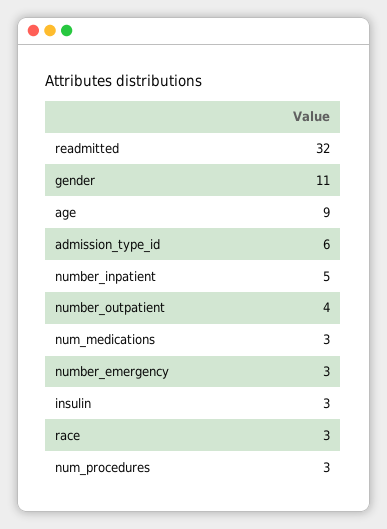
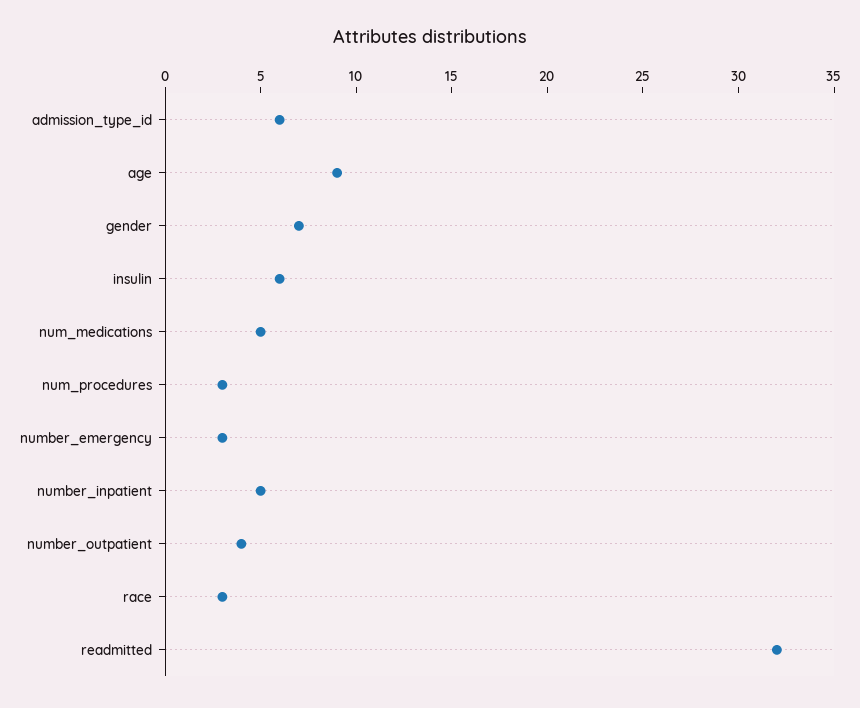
gender: 11 -> 7
num_medications: 3 -> 5
insulin: 3 -> 6

